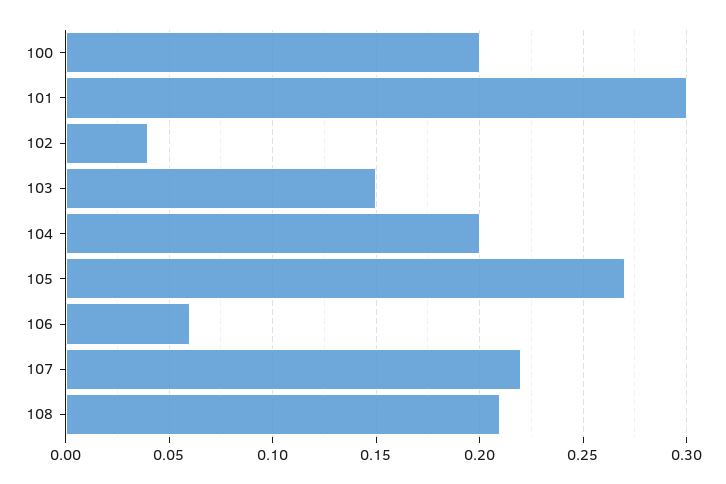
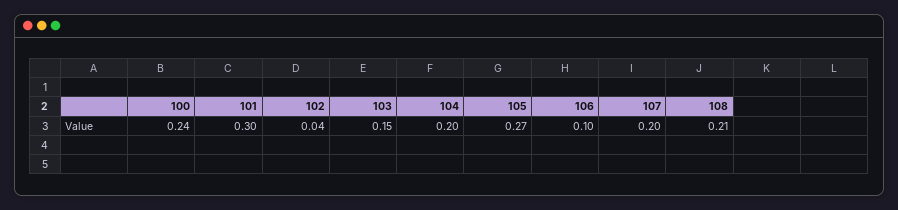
100: 0.2 -> 0.24
106: 0.06 -> 0.1
107: 0.22 -> 0.2

